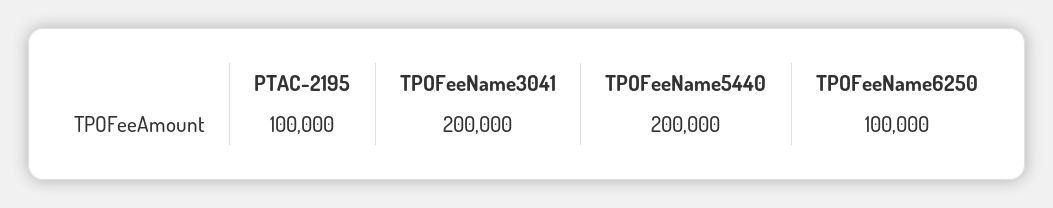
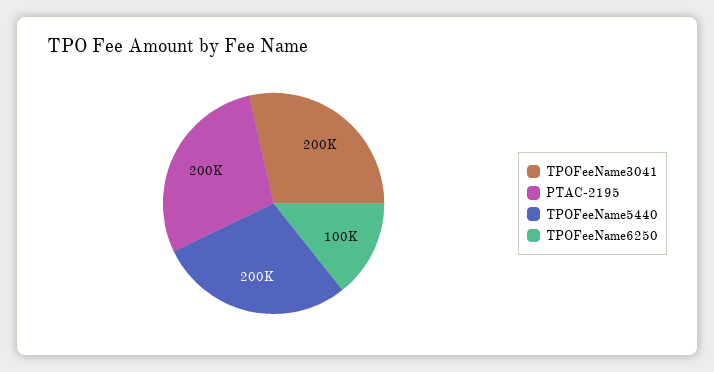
PTAC-2195: 100000 -> 200000

